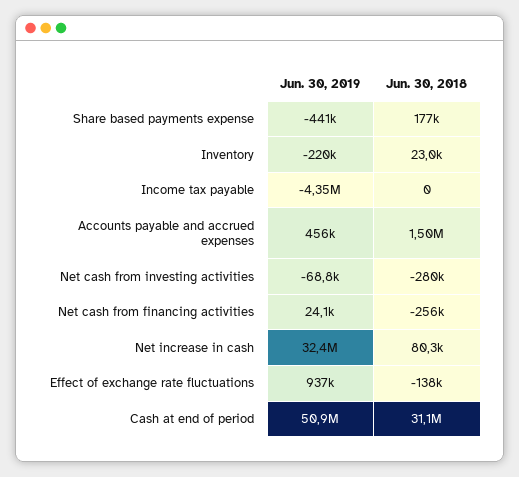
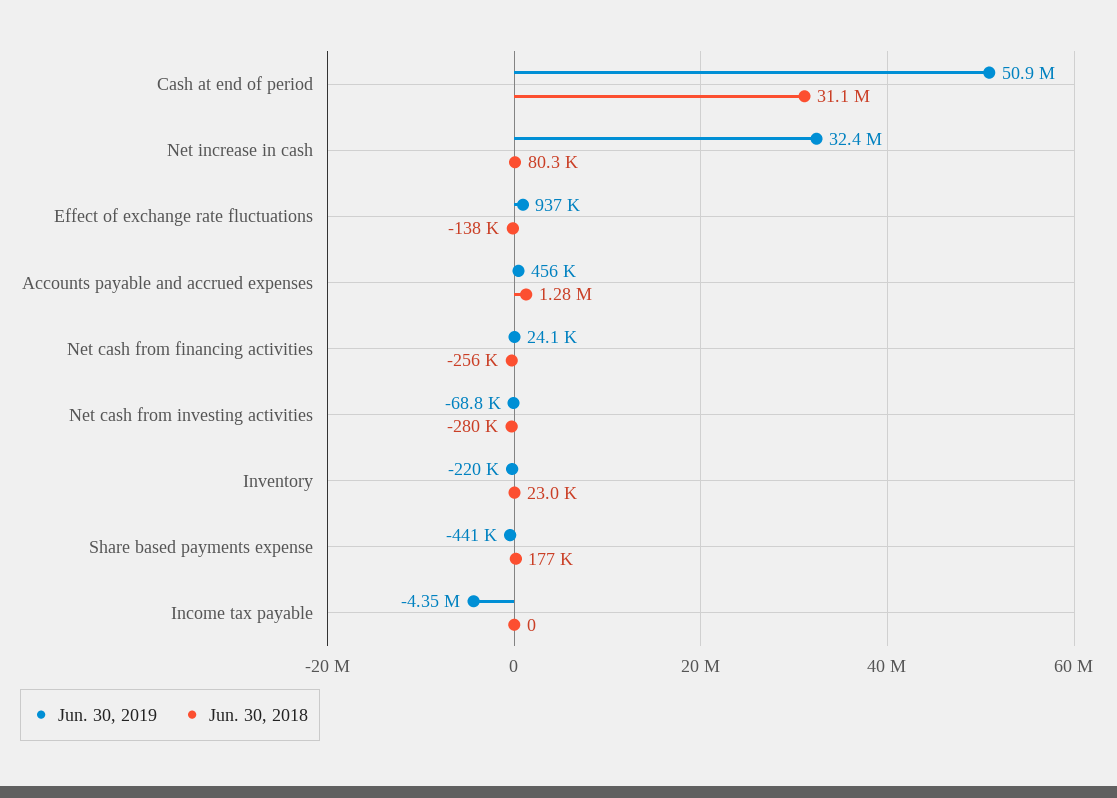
Jun. 30, 2018, Accounts payable and accrued expenses: 1500000 -> 1280000

